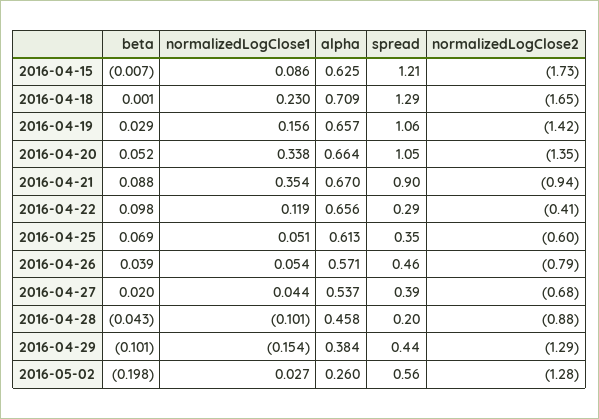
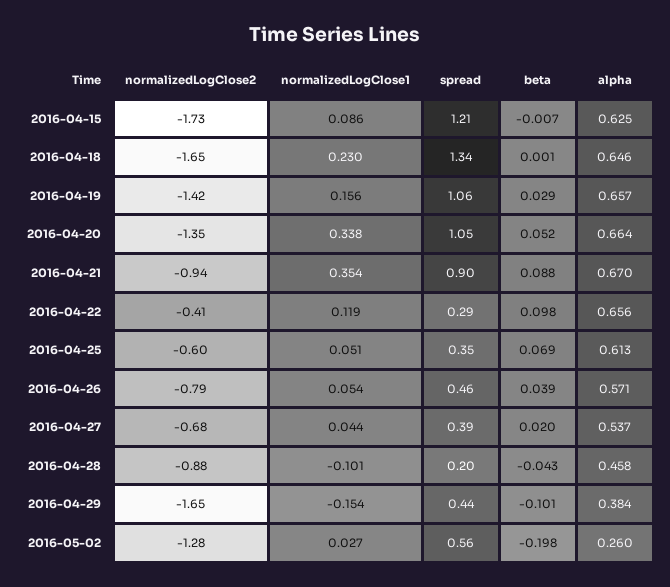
alpha, 2016-04-18: 0.709 -> 0.646
spread, 2016-04-18: 1.29 -> 1.34
normalizedLogClose2, 2016-04-29: -1.29 -> -1.65

